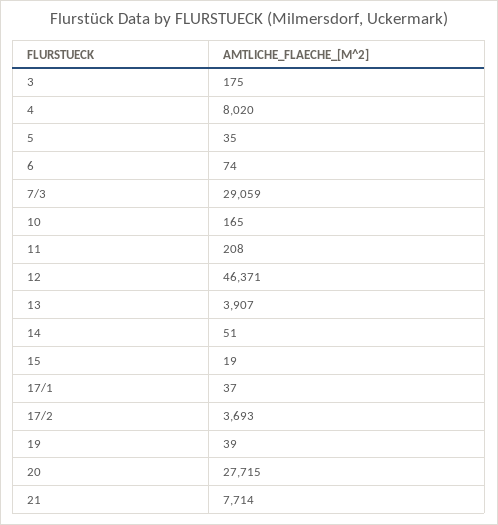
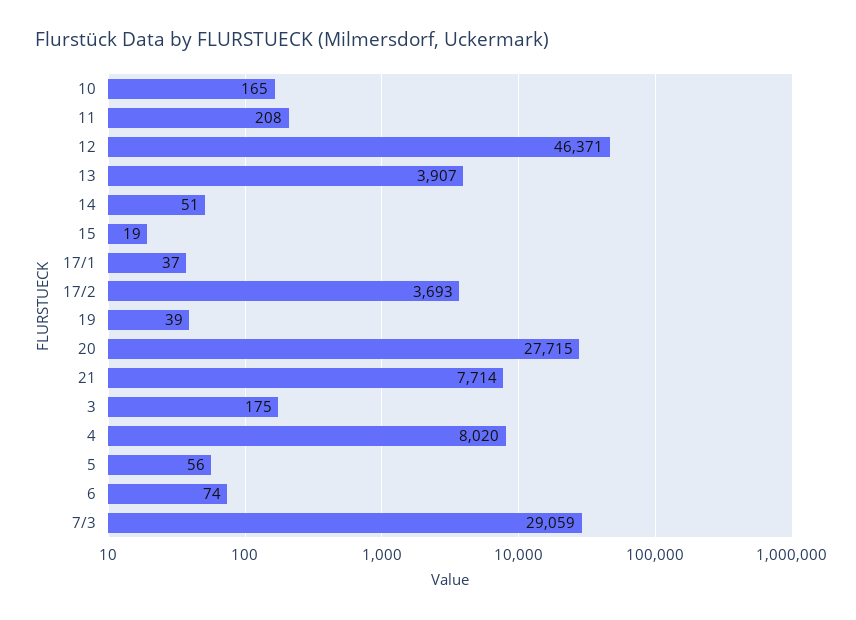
5: 35 -> 56

